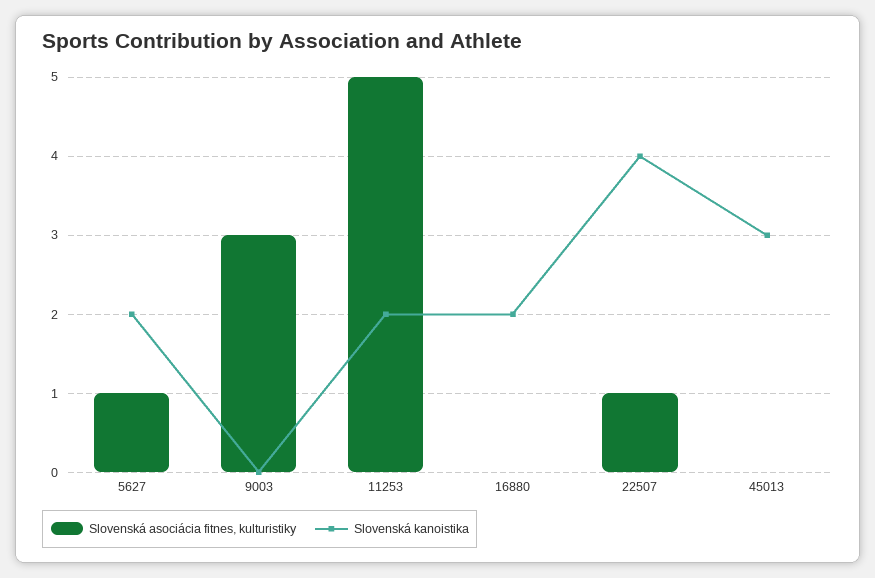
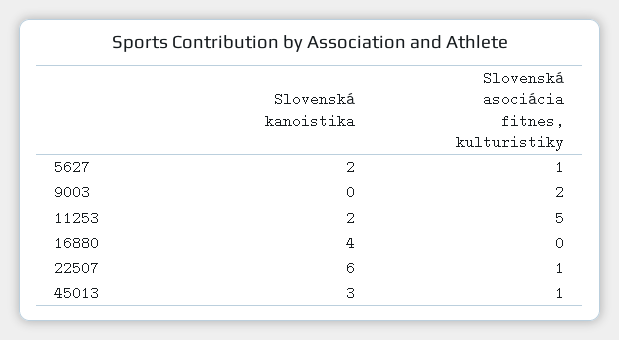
Slovenská asociácia fitnes, kulturistiky, 9003: 3 -> 2
Slovenská kanoistika, 16880: 2 -> 4
Slovenská kanoistika, 22507: 4 -> 6
Slovenská asociácia fitnes, kulturistiky, 45013: 0 -> 1

